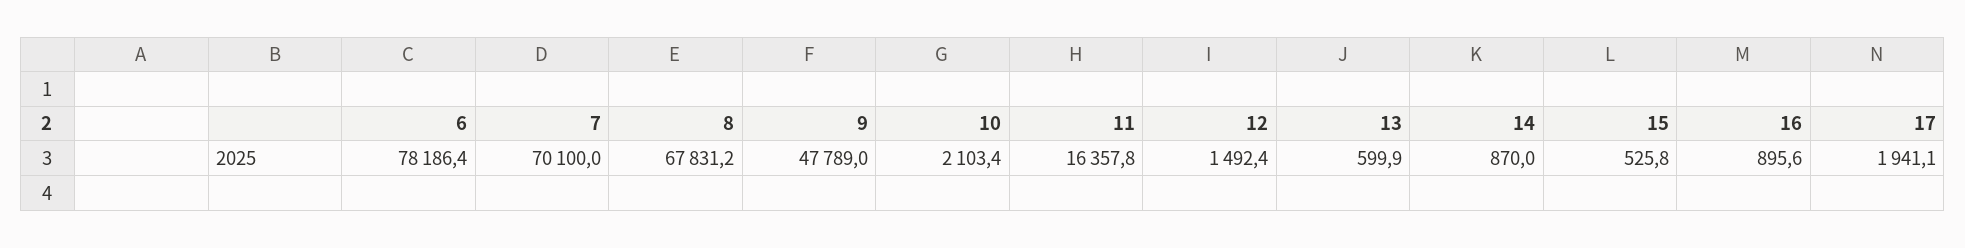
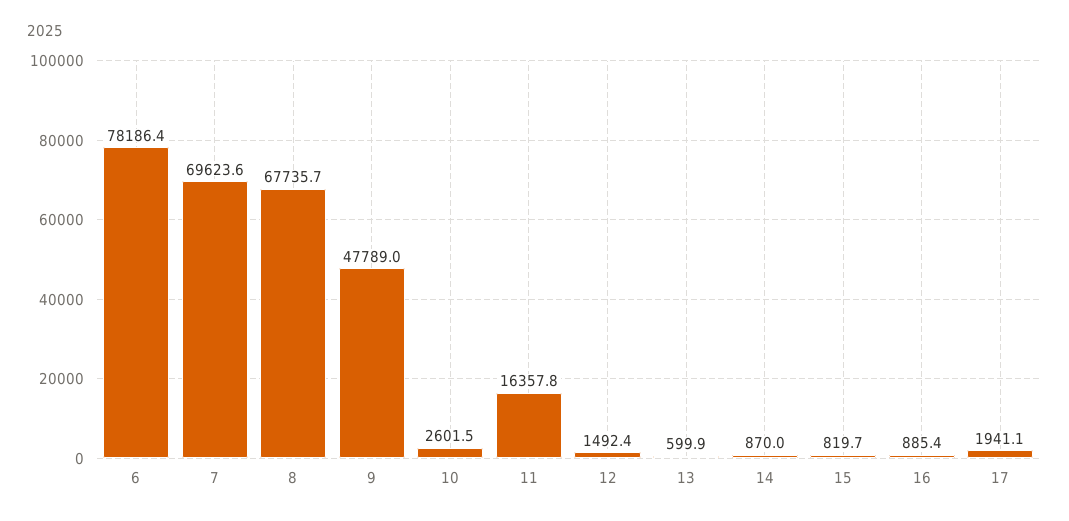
7: 70100 -> 69623.6
8: 67831.2 -> 67735.7
10: 2103.4 -> 2601.5
15: 525.8 -> 819.7
16: 895.6 -> 885.4

